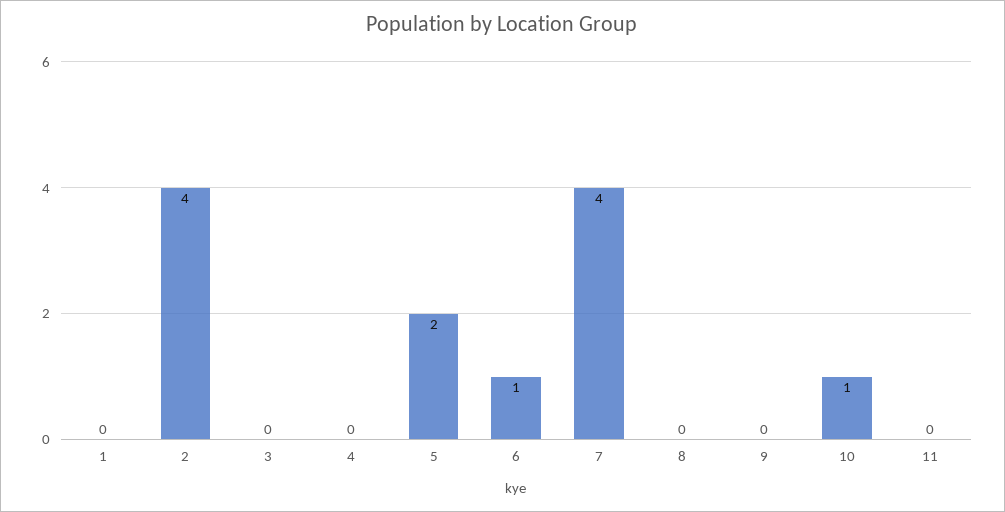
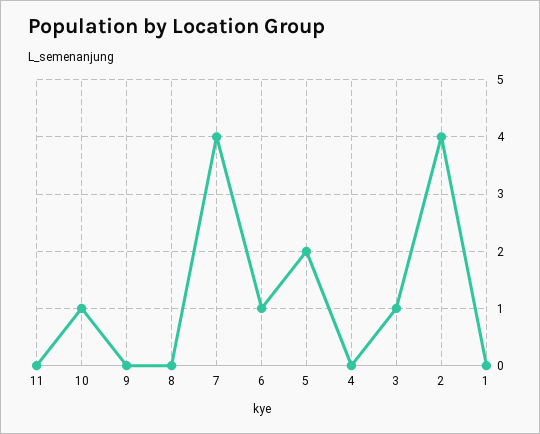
3: 0 -> 1

